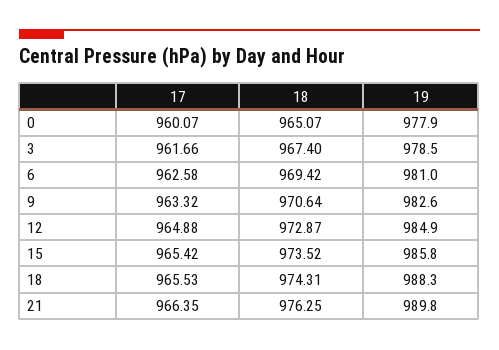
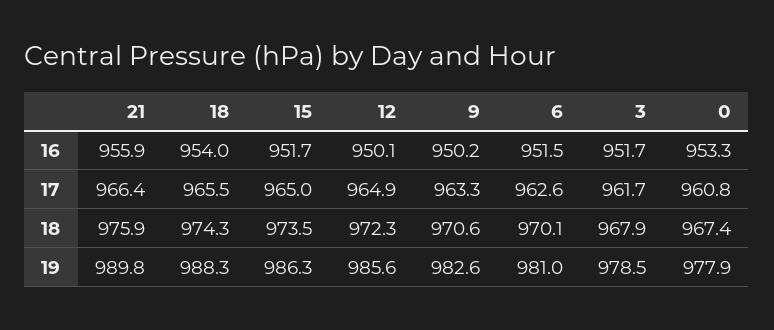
17, 0: 960.07 -> 960.8
18, 0: 965.07 -> 967.4
18, 3: 967.4 -> 967.9
18, 6: 969.42 -> 970.1
18, 12: 972.87 -> 972.3
19, 12: 984.9 -> 985.6
17, 15: 965.42 -> 965
19, 15: 985.8 -> 986.3
18, 21: 976.25 -> 975.9
16, 21: none -> 955.9
16, 18: none -> 954
16, 15: none -> 951.7
16, 12: none -> 950.1
16, 9: none -> 950.2
16, 6: none -> 951.5
16, 3: none -> 951.7
16, 0: none -> 953.3

